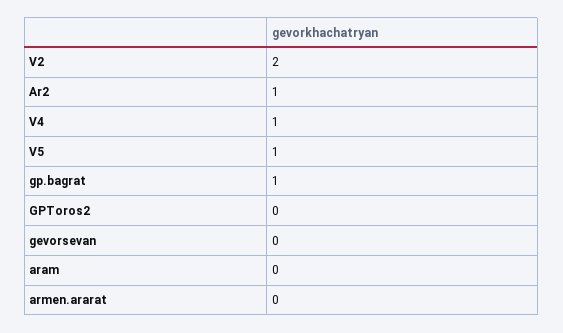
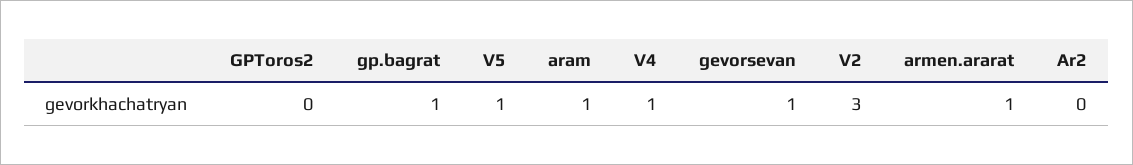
V2: 2 -> 3
Ar2: 1 -> 0
gevorsevan: 0 -> 1
aram: 0 -> 1
armen.ararat: 0 -> 1

